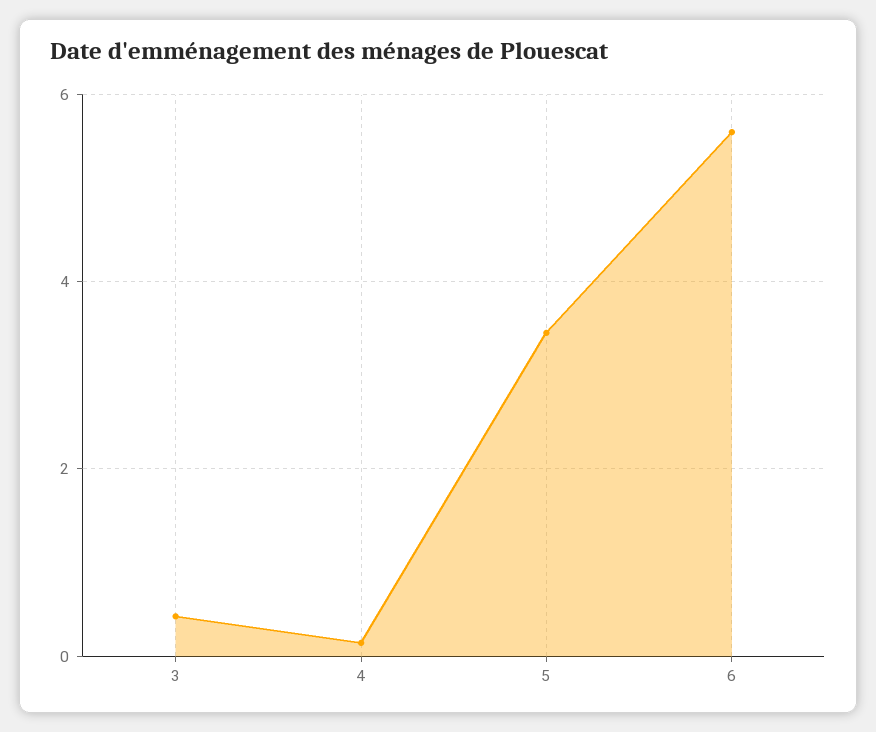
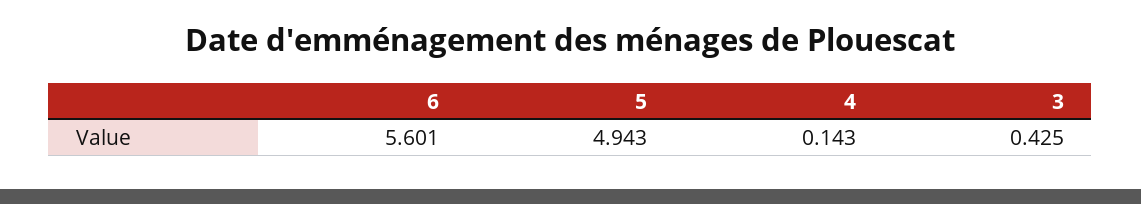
5: 3.4 -> 4.943

